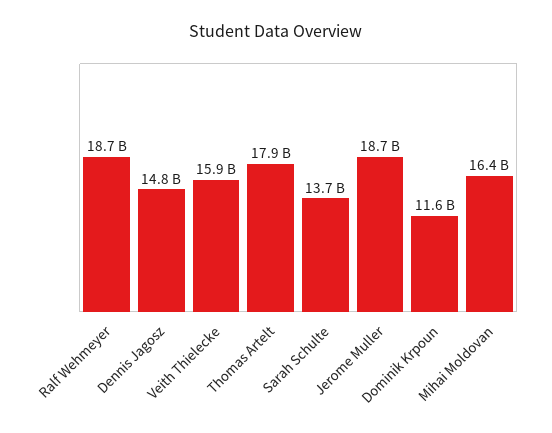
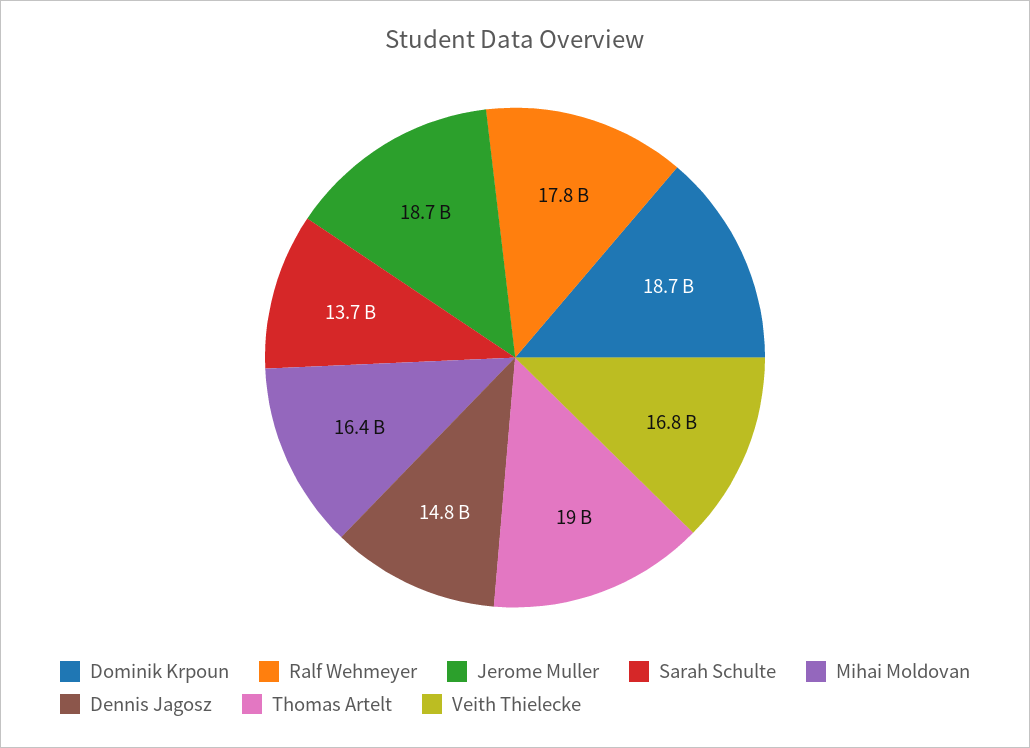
Ralf Wehmeyer: 18700000000 -> 17800000000
Veith Thielecke: 15900000000 -> 16800000000
Thomas Artelt: 17900000000 -> 19000000000
Dominik Krpoun: 11600000000 -> 18700000000

